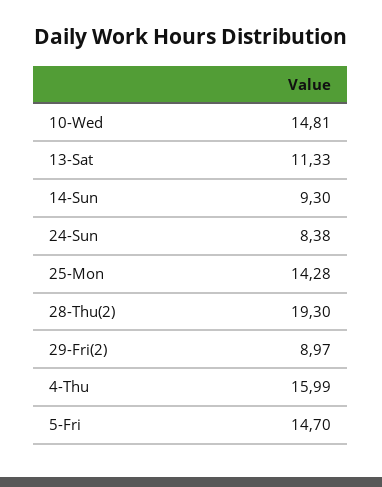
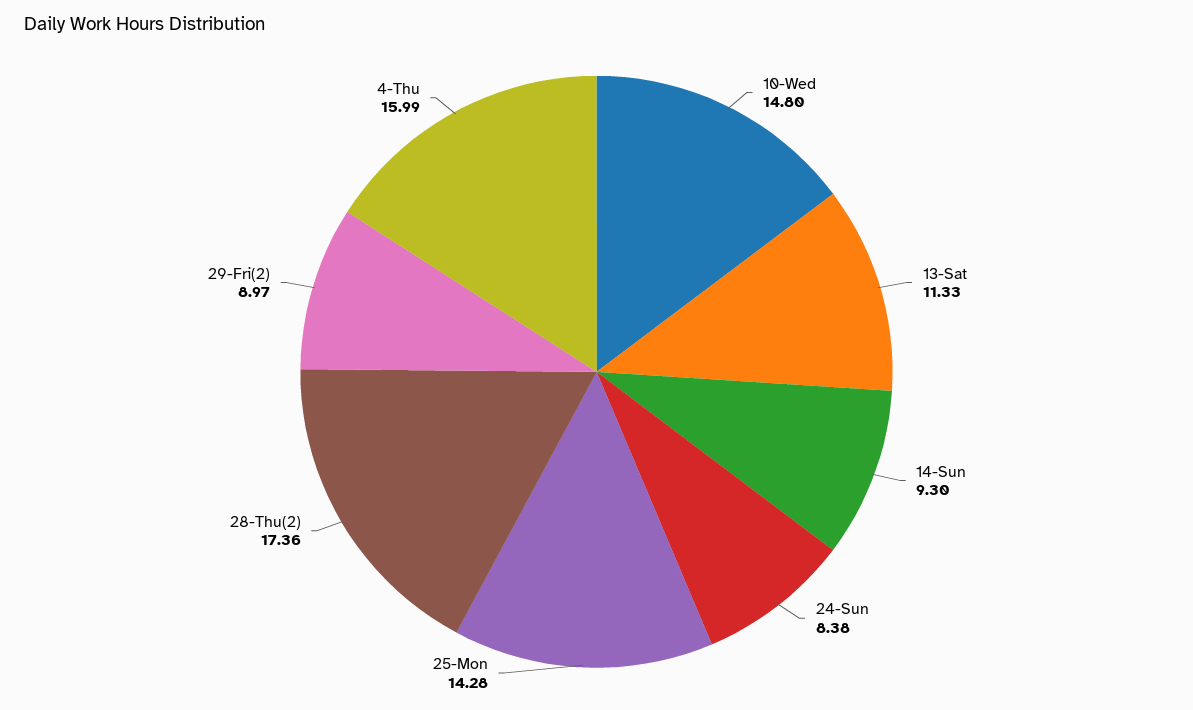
10-Wed: 14.81 -> 14.8
28-Thu(2): 19.3 -> 17.36
5-Fri: 14.7 -> none

